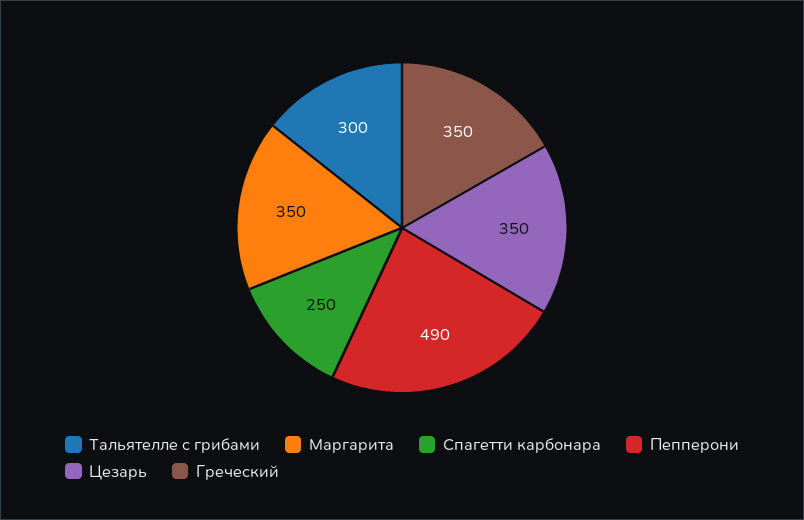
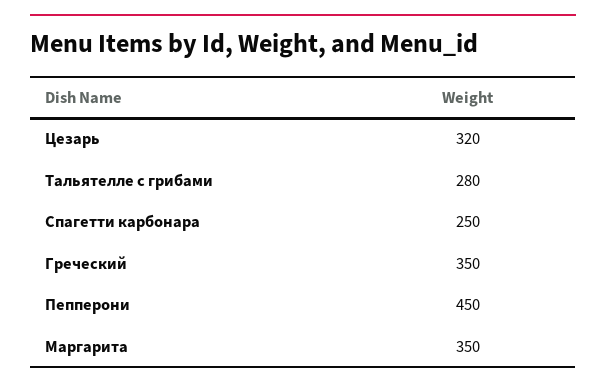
Тальятелле с грибами: 300 -> 280
Пепперони: 490 -> 450
Цезарь: 350 -> 320

